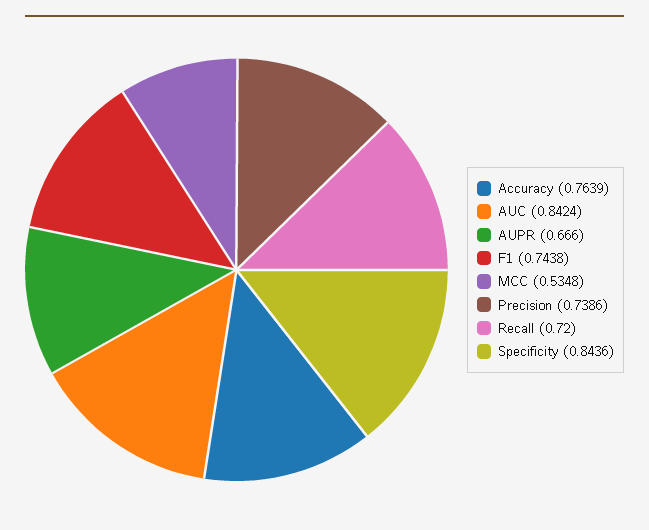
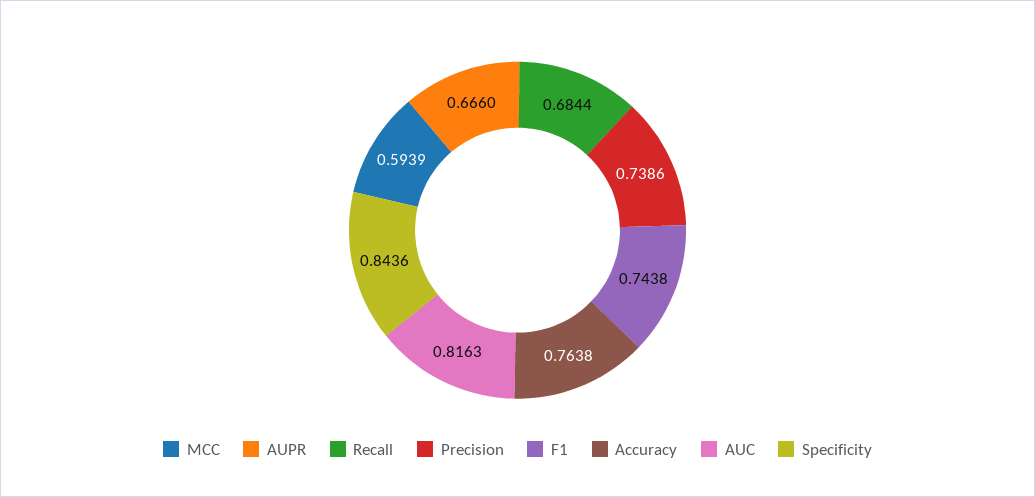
Accuracy: 0.7639 -> 0.7638
AUC: 0.8424 -> 0.8163
MCC: 0.5348 -> 0.5939
Recall: 0.72 -> 0.6844

